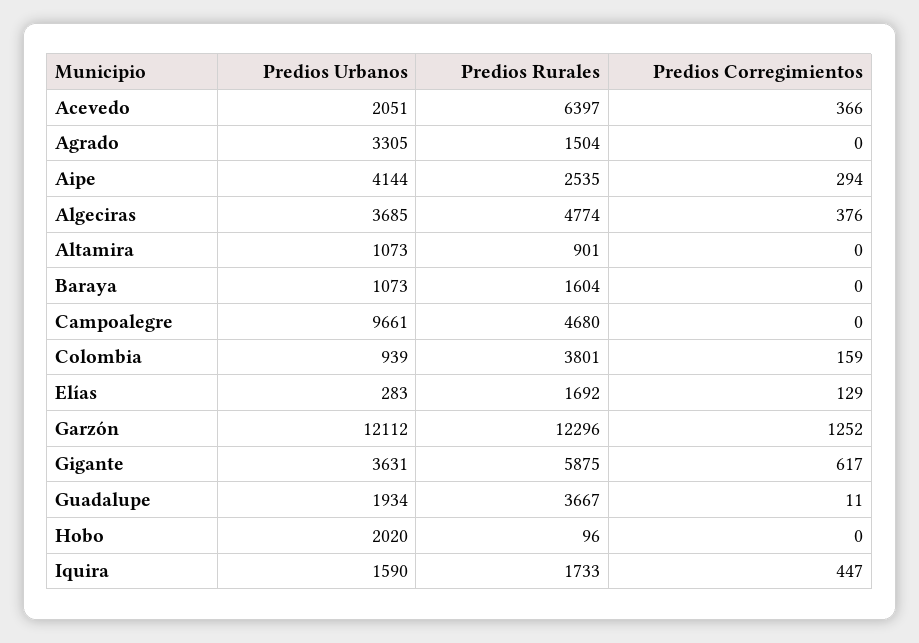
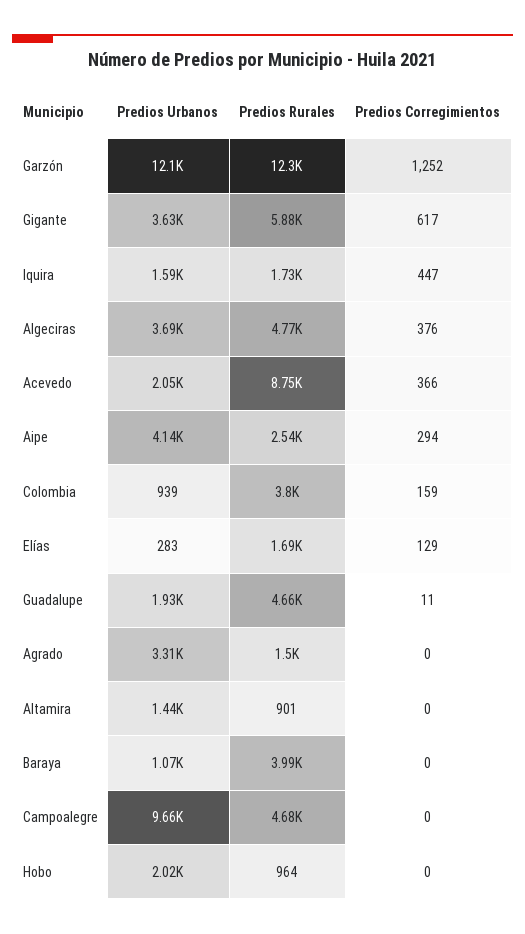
Predios Rurales, Acevedo: 6397 -> 8750
Predios Urbanos, Altamira: 1073 -> 1440
Predios Rurales, Baraya: 1604 -> 3990
Predios Rurales, Guadalupe: 3667 -> 4660
Predios Rurales, Hobo: 96 -> 964

